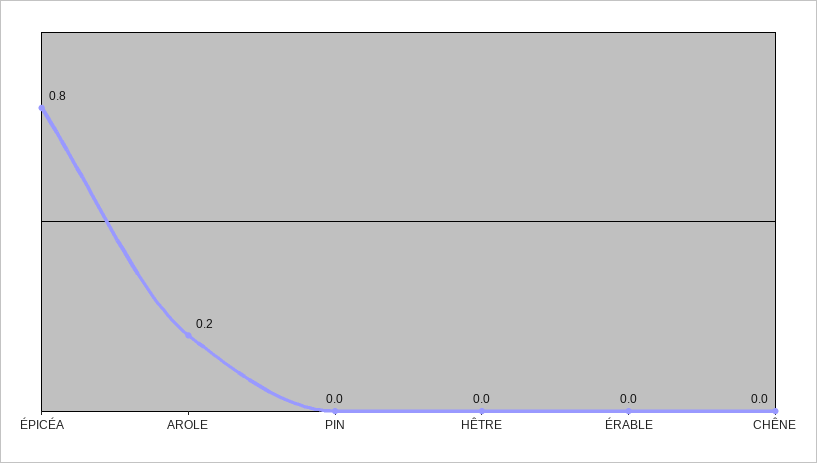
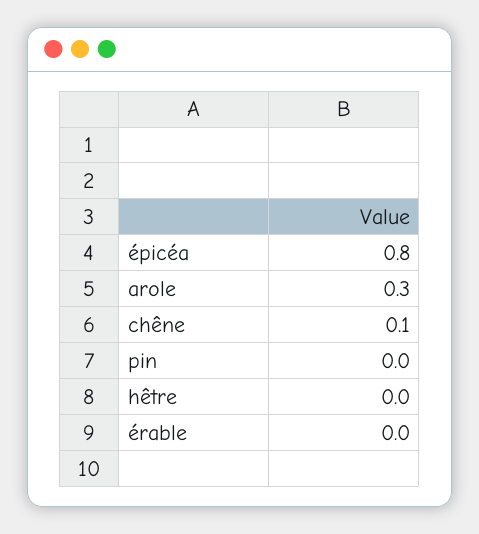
AROLE: 0.2 -> 0.3
CHÊNE: 0 -> 0.1

